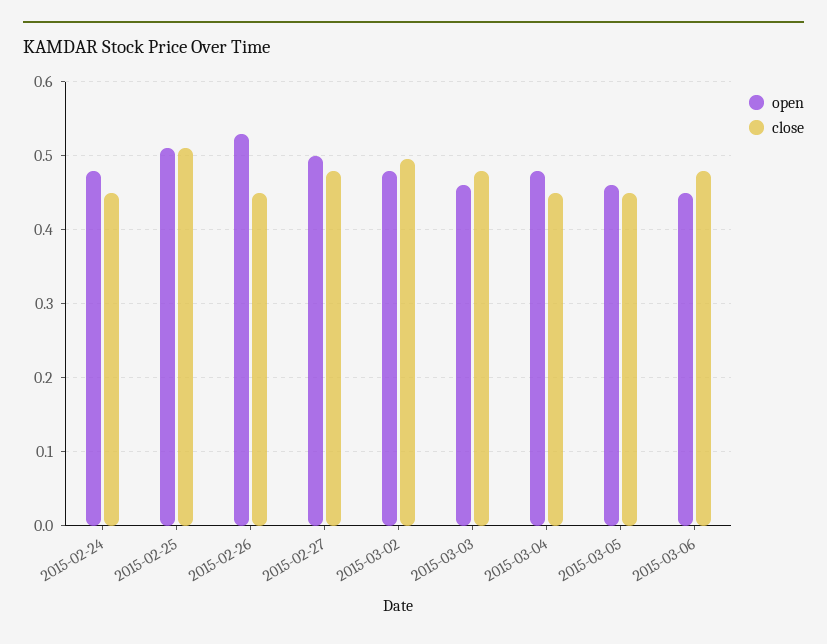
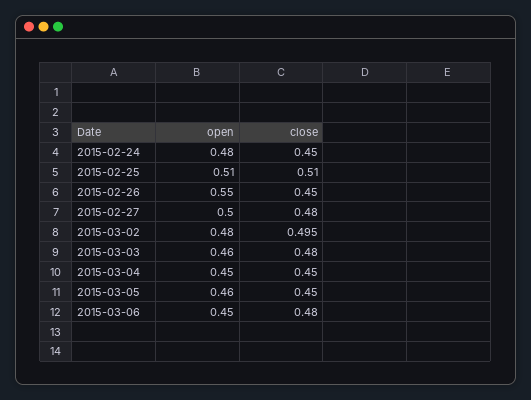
open, 2015-02-26: 0.53 -> 0.55
open, 2015-03-04: 0.48 -> 0.45

